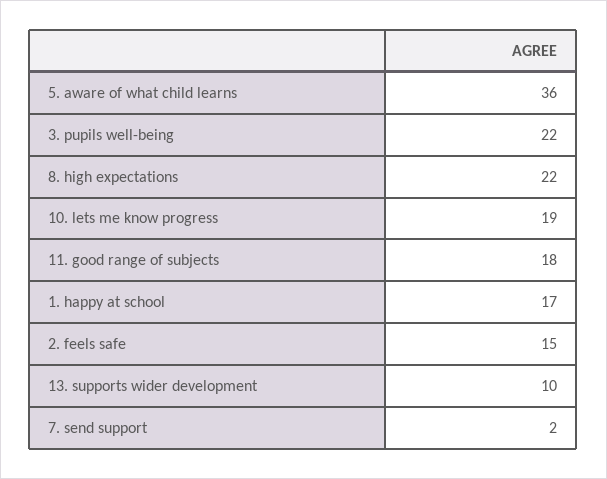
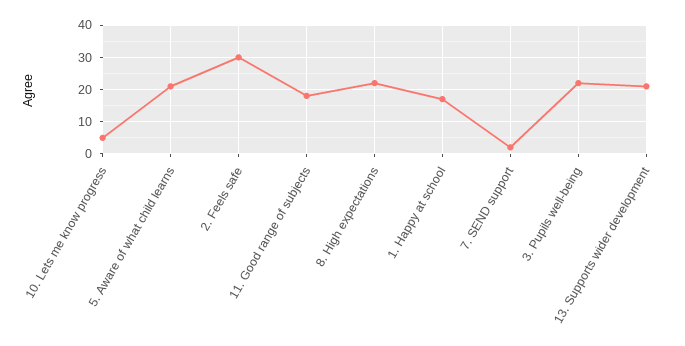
5. aware of what child learns: 36 -> 20
10. lets me know progress: 19 -> 5
2. feels safe: 15 -> 30
13. supports wider development: 10 -> 20

